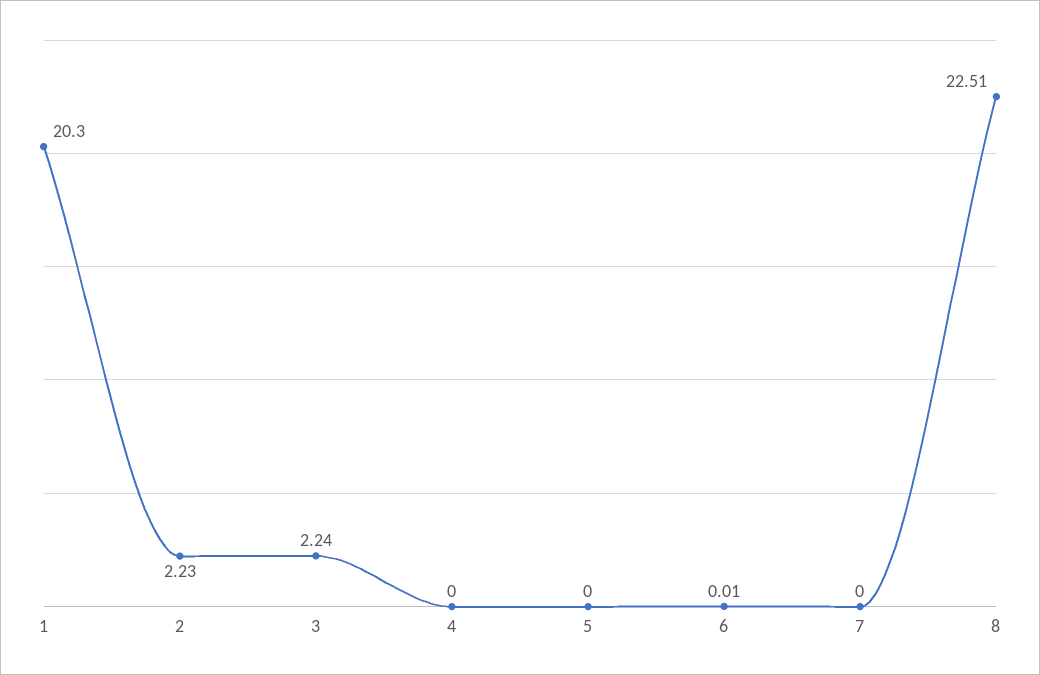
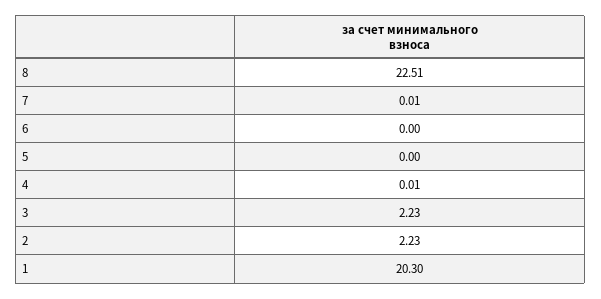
3: 2.24 -> 2.23
4: 0 -> 0.01
6: 0.01 -> 0
7: 0 -> 0.01

